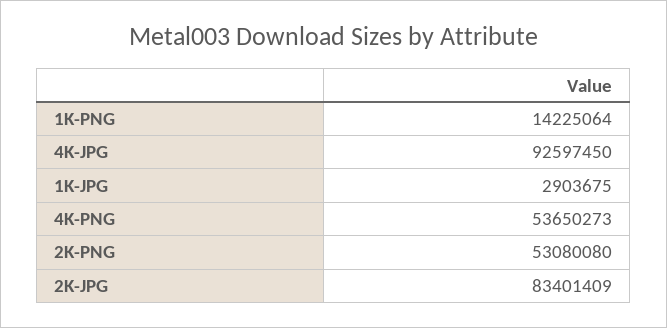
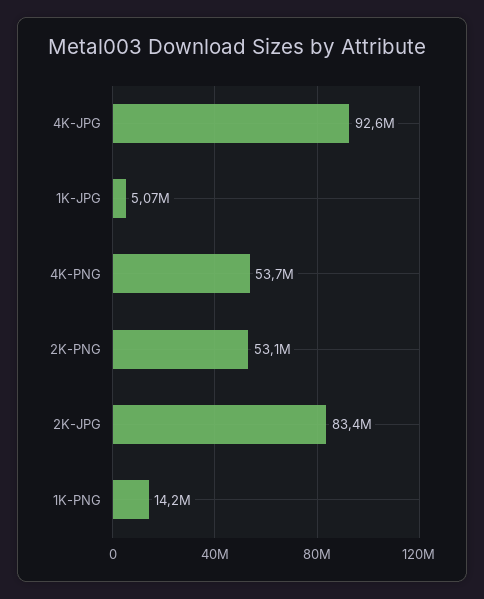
1K-JPG: 2903675 -> 5070000

